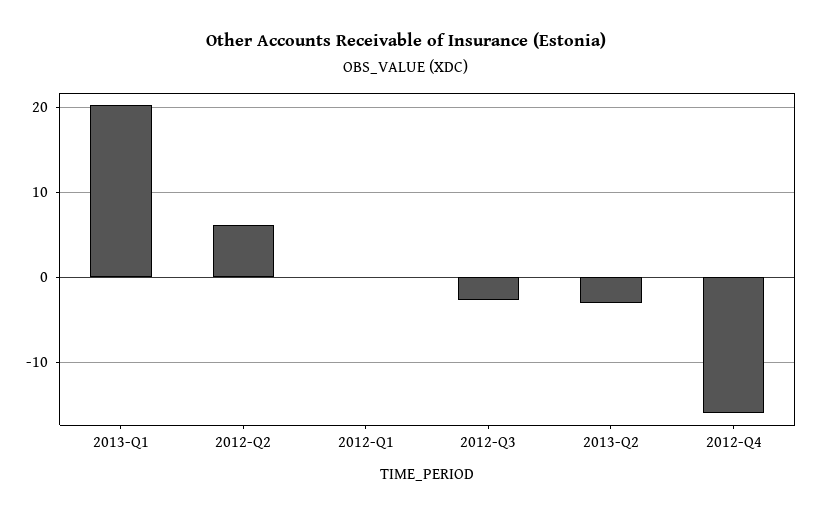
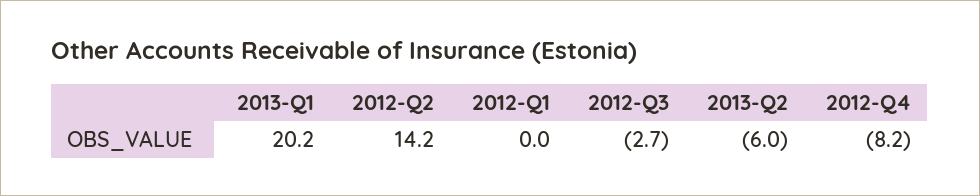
2012-Q2: 6 -> 14.2
2013-Q2: -3 -> -6
2012-Q4: -16 -> -8.2

